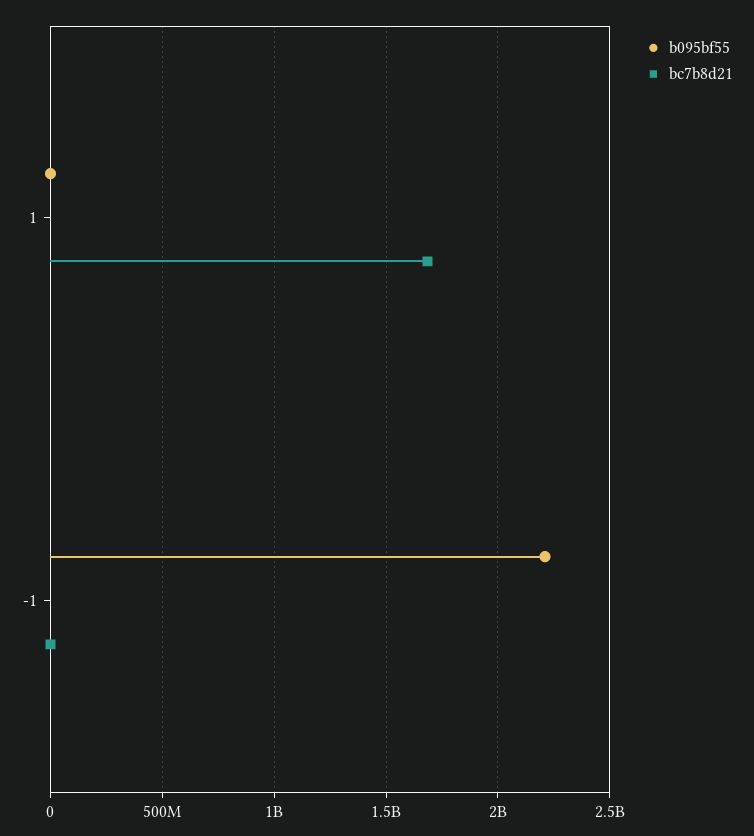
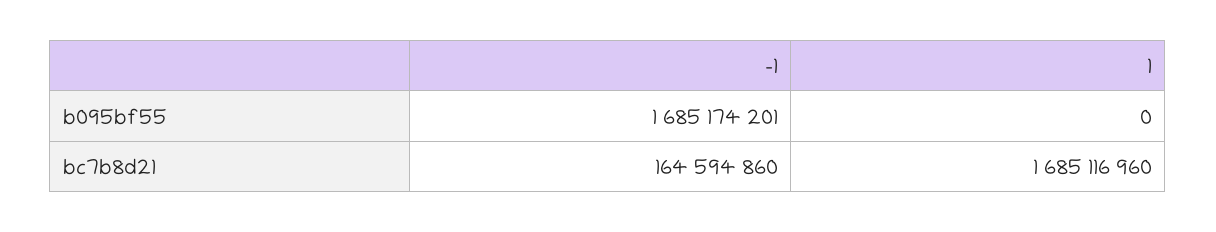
b095bf55, -1: 2200000000 -> 1685174201
bc7b8d21, -1: 0 -> 164594860

